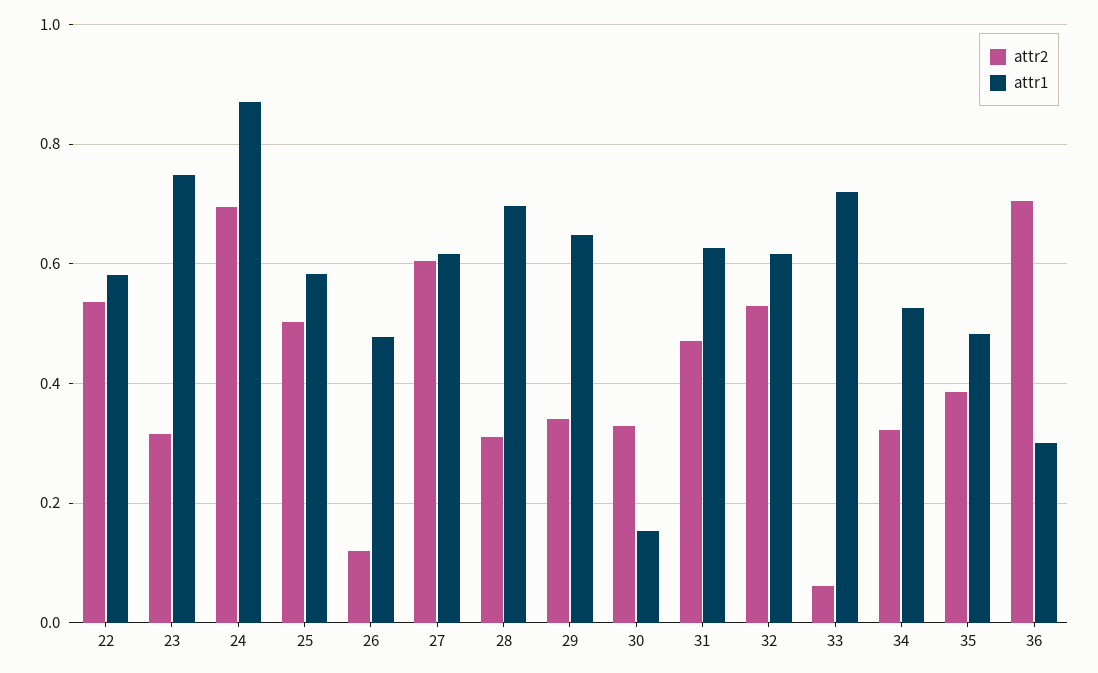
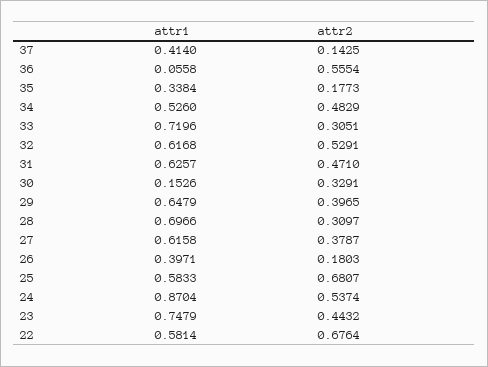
attr2, 22: 0.54 -> 0.6764
attr2, 23: 0.32 -> 0.4432
attr2, 24: 0.7 -> 0.5374
attr2, 25: 0.5 -> 0.6807
attr2, 26: 0.12 -> 0.1803
attr1, 26: 0.48 -> 0.3971
attr2, 27: 0.6 -> 0.3787
attr2, 29: 0.34 -> 0.3965
attr2, 33: 0.06 -> 0.3051
attr2, 34: 0.32 -> 0.4829
attr2, 35: 0.38 -> 0.1773
attr1, 35: 0.48 -> 0.3384
attr2, 36: 0.7 -> 0.5554
attr1, 36: 0.3 -> 0.0558
attr1, 37: none -> 0.414
attr2, 37: none -> 0.1425

